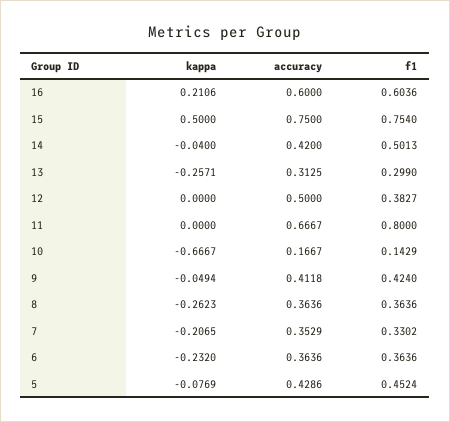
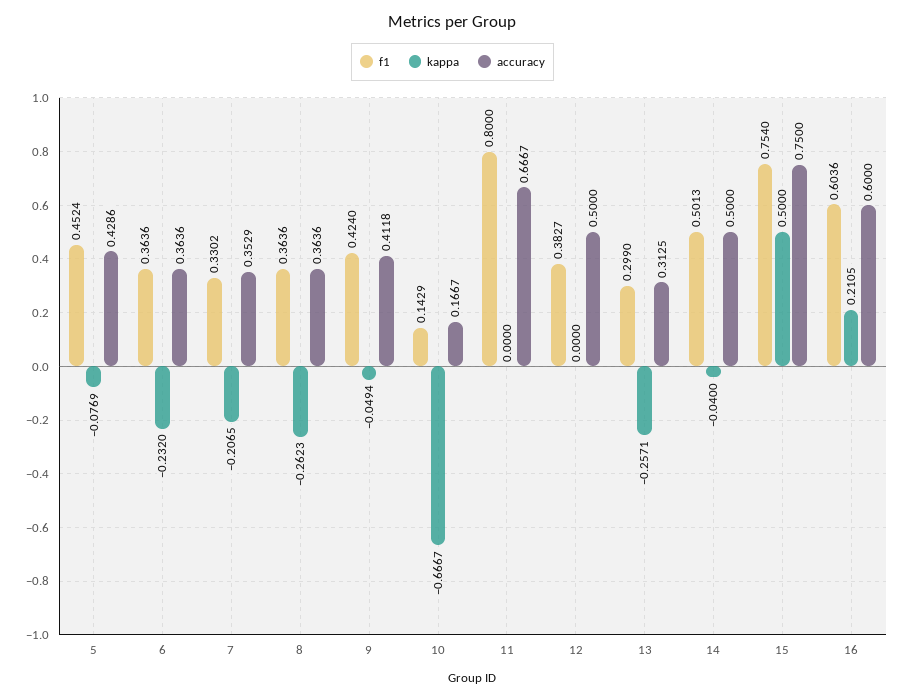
kappa, 16: 0.2106 -> 0.2105
accuracy, 14: 0.42 -> 0.5

